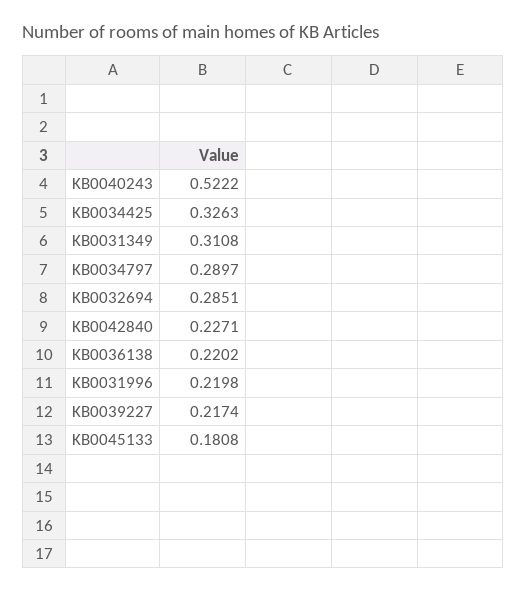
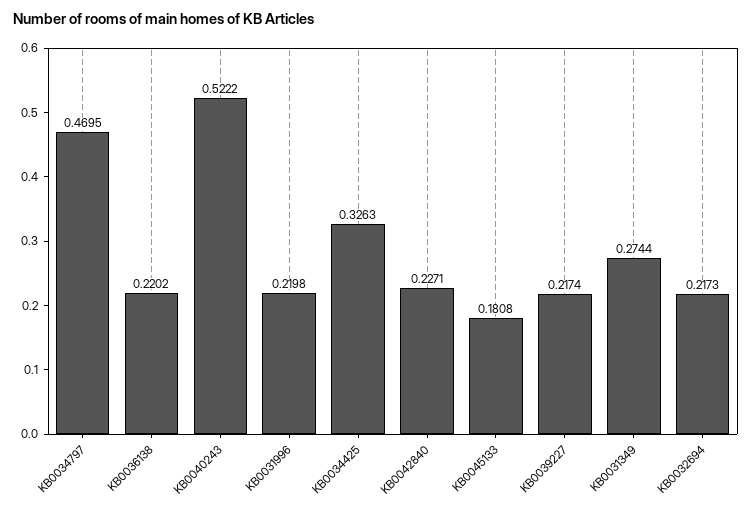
KB0031349: 0.3108 -> 0.2744
KB0034797: 0.2897 -> 0.4695
KB0032694: 0.2851 -> 0.2173

